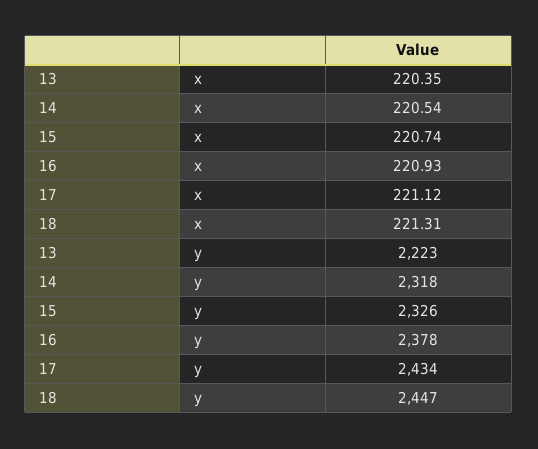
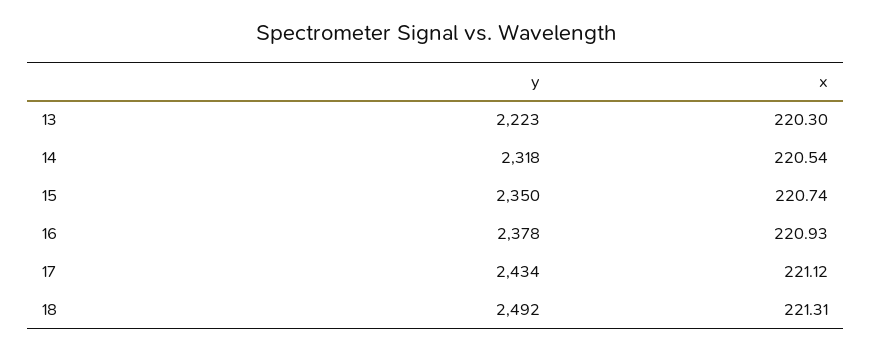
13, x: 220.35 -> 220.3
15, y: 2326 -> 2350
18, y: 2447 -> 2492

